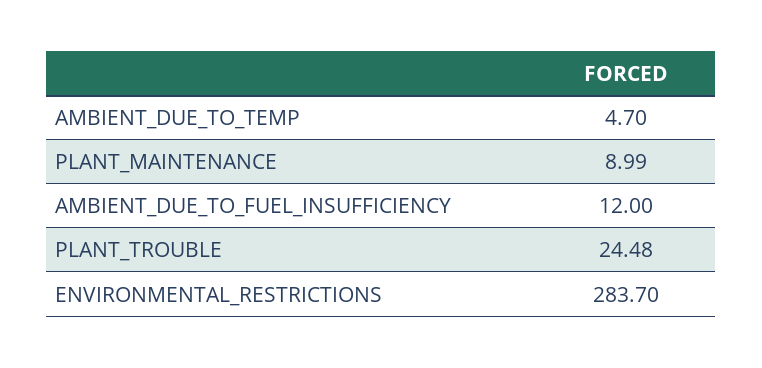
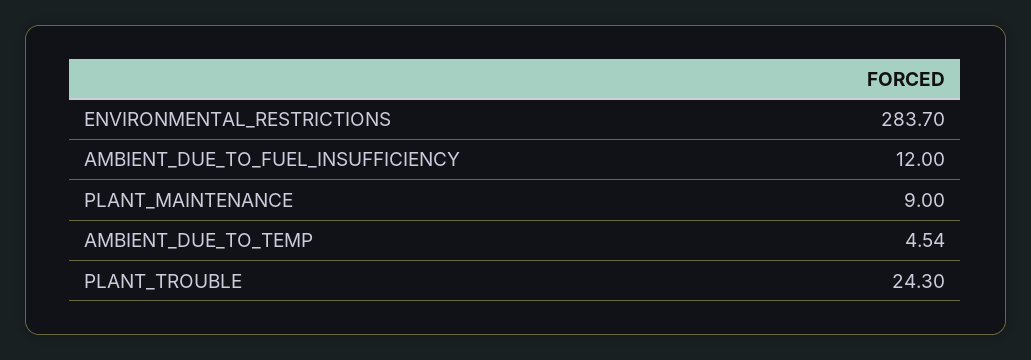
AMBIENT_DUE_TO_TEMP: 4.7 -> 4.54
PLANT_MAINTENANCE: 8.99 -> 9
PLANT_TROUBLE: 24.48 -> 24.3

